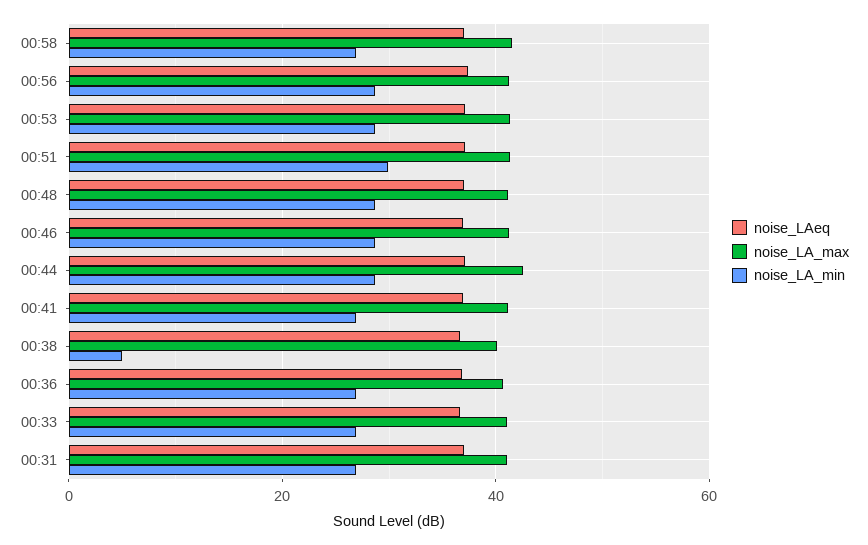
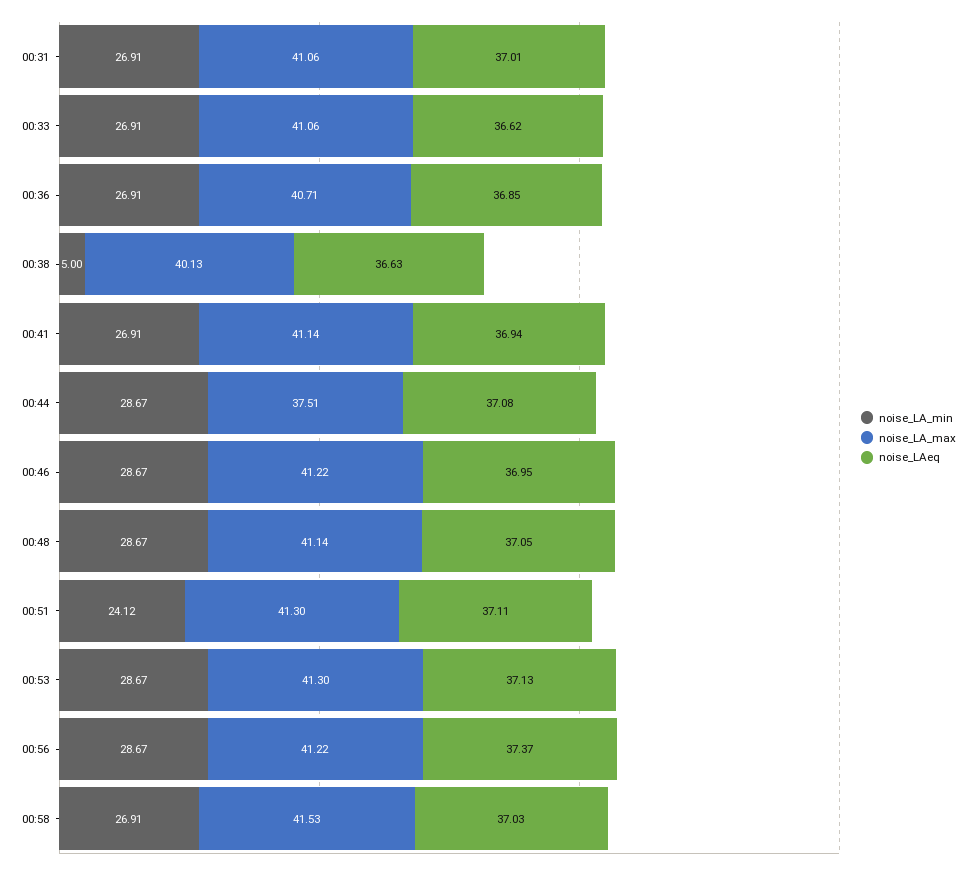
noise_LA_min, 00:51: 30 -> 24.12
noise_LA_max, 00:44: 42 -> 37.51

